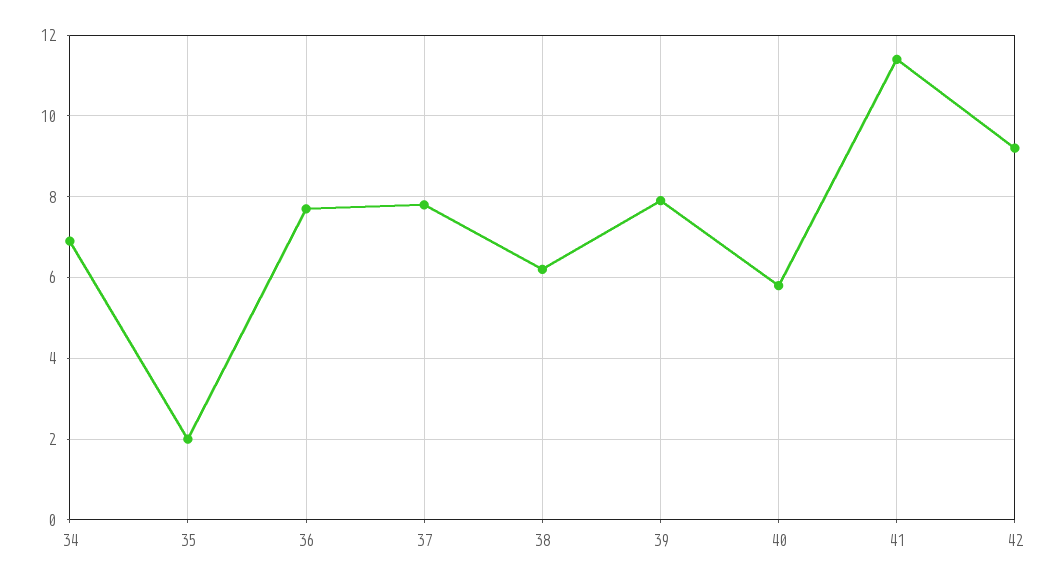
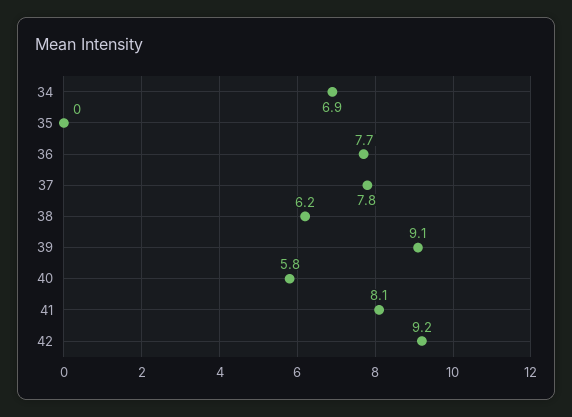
35: 2 -> 0
39: 8 -> 9.1
41: 11.5 -> 8.1

